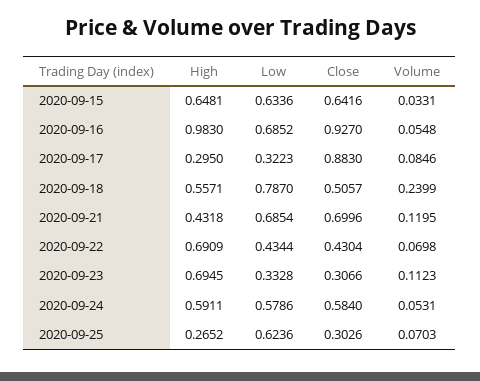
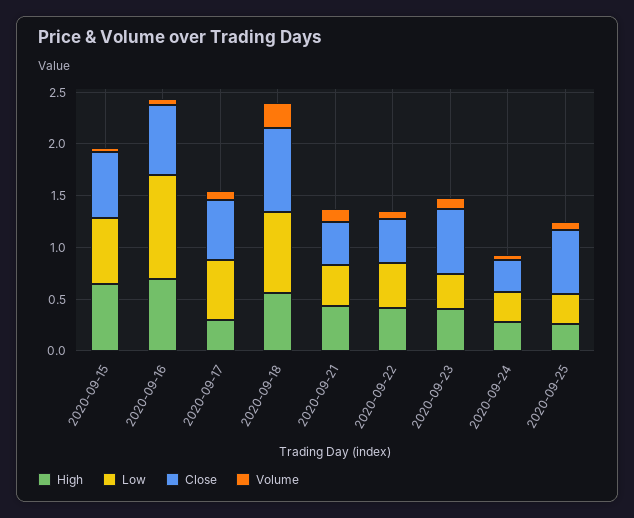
High, 2020-09-16: 0.983 -> 0.7
Low, 2020-09-16: 0.6852 -> 1
Close, 2020-09-16: 0.927 -> 0.7
Low, 2020-09-17: 0.3223 -> 0.6
Close, 2020-09-17: 0.883 -> 0.6
Close, 2020-09-18: 0.5057 -> 0.8
Low, 2020-09-21: 0.6854 -> 0.4
Close, 2020-09-21: 0.6996 -> 0.4
High, 2020-09-22: 0.6909 -> 0.4
High, 2020-09-23: 0.6945 -> 0.4
Close, 2020-09-23: 0.3066 -> 0.6
High, 2020-09-24: 0.5911 -> 0.3
Low, 2020-09-24: 0.5786 -> 0.3
Close, 2020-09-24: 0.584 -> 0.3
Low, 2020-09-25: 0.6236 -> 0.3
Close, 2020-09-25: 0.3026 -> 0.6

